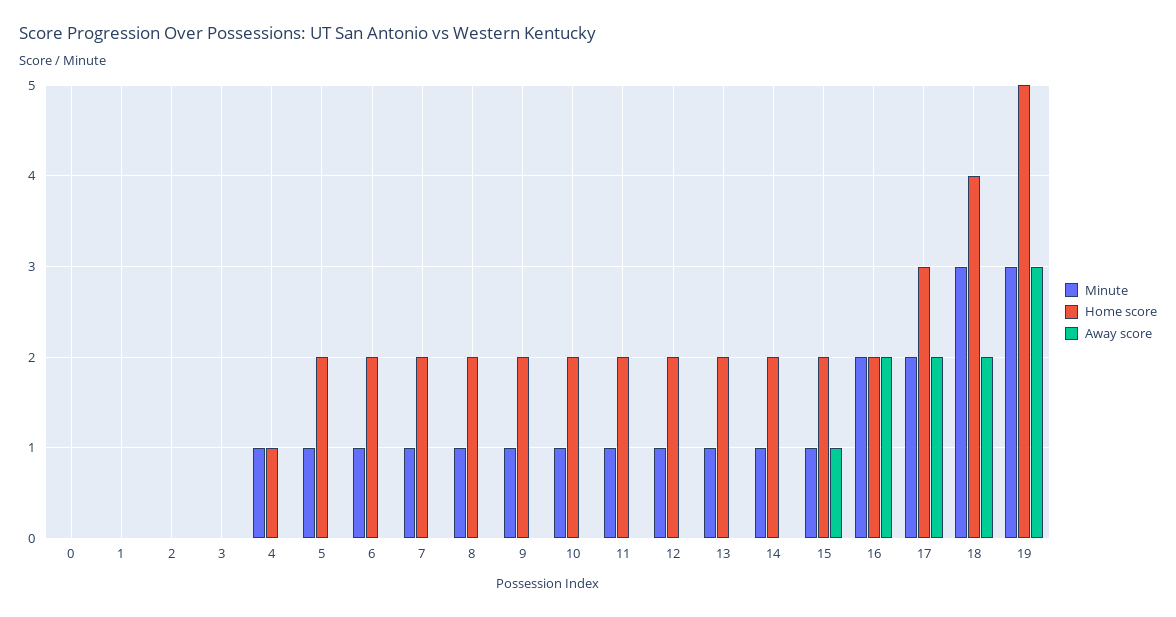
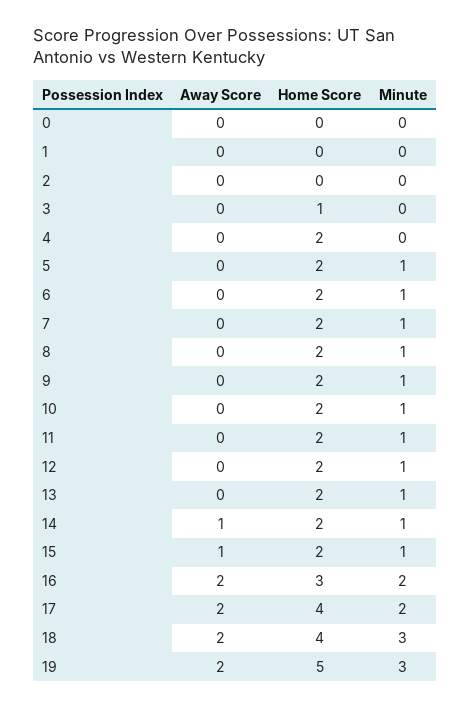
Home score, 3: 0 -> 1
Minute, 4: 1 -> 0
Home score, 4: 1 -> 2
Away score, 14: 0 -> 1
Home score, 16: 2 -> 3
Home score, 17: 3 -> 4
Away score, 19: 3 -> 2

